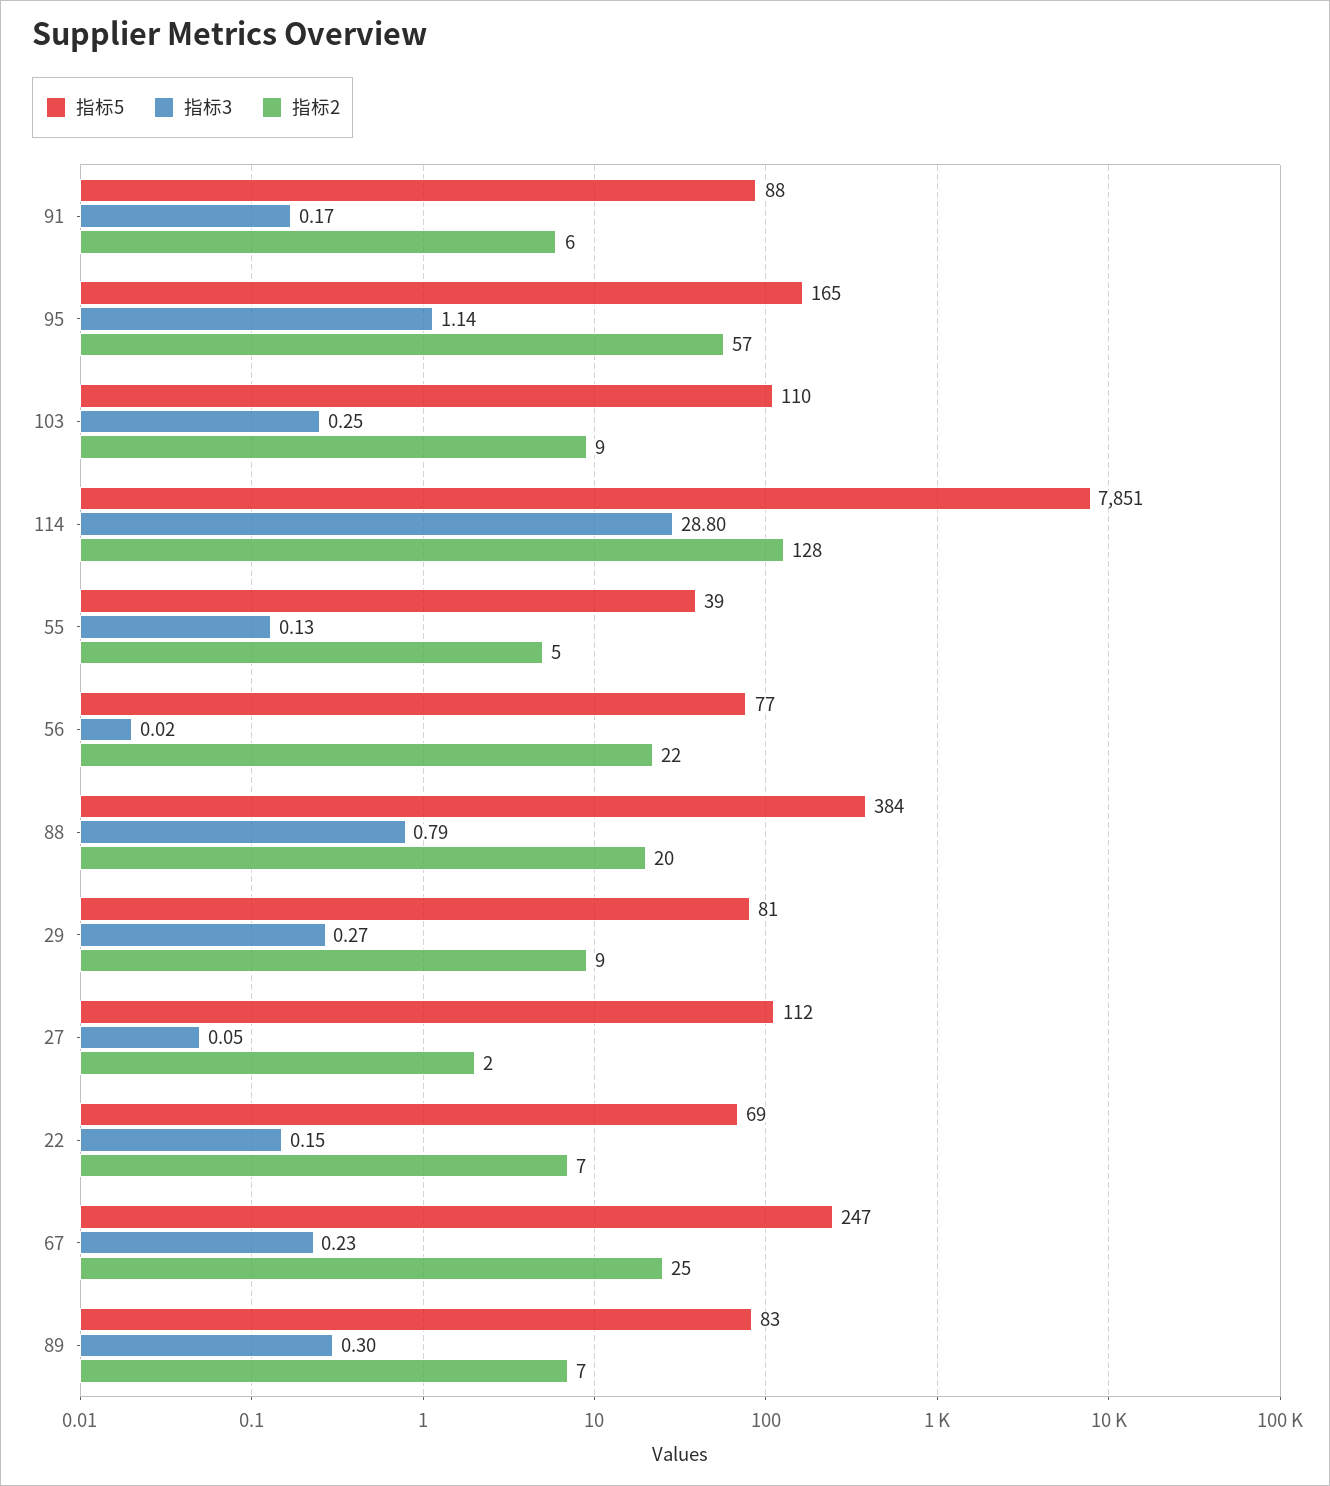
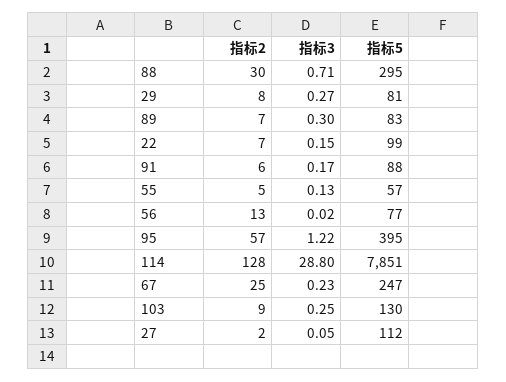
指标5, 95: 165 -> 395
指标3, 95: 1.14 -> 1.22
指标5, 103: 110 -> 130
指标5, 55: 39 -> 57
指标2, 56: 22 -> 13
指标5, 88: 384 -> 295
指标3, 88: 0.79 -> 0.71
指标2, 88: 20 -> 30
指标2, 29: 9 -> 8
指标5, 22: 69 -> 99

